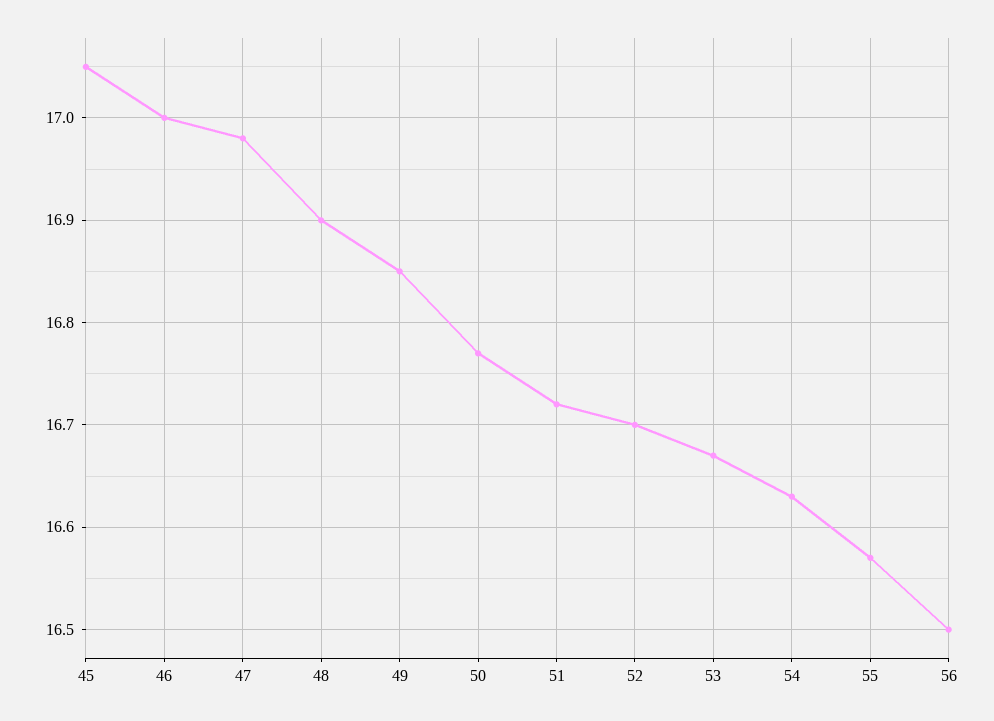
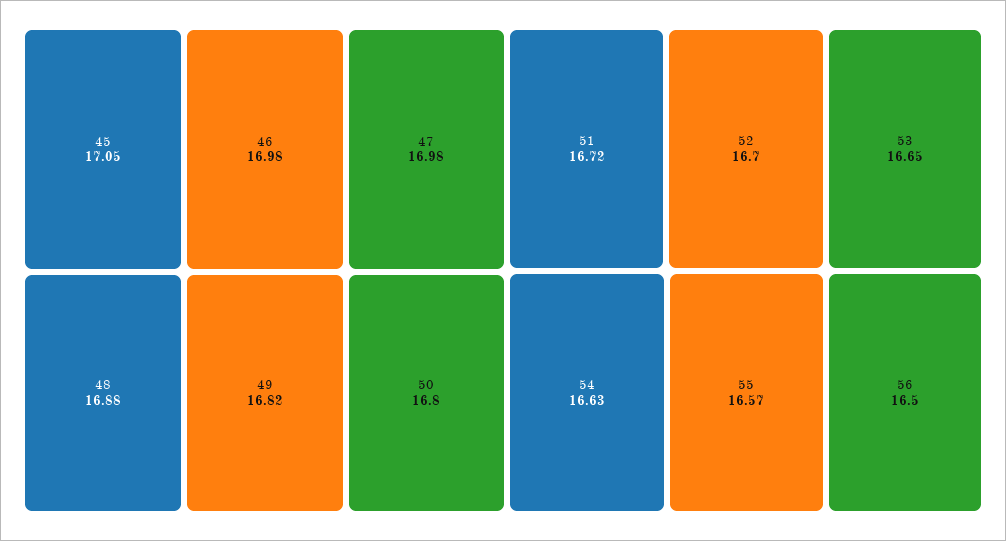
46: 17 -> 16.98
48: 16.9 -> 16.88
49: 16.85 -> 16.82
50: 16.77 -> 16.8
53: 16.67 -> 16.65

